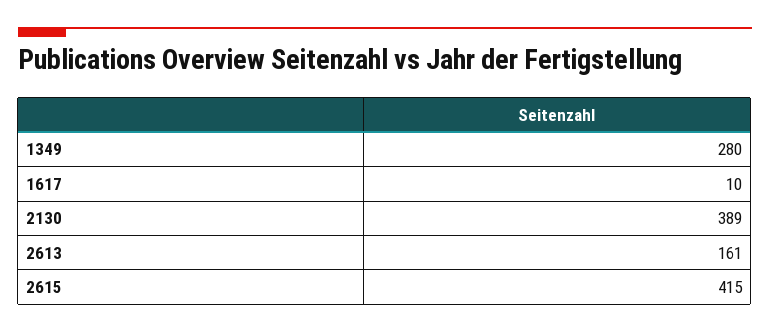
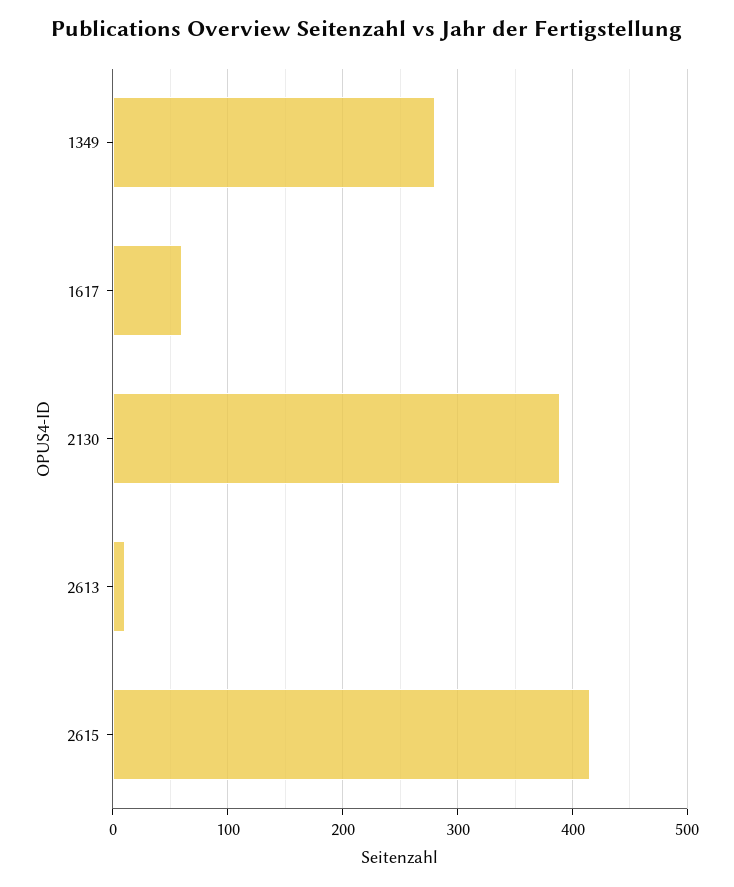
1617: 10 -> 60
2613: 161 -> 10

